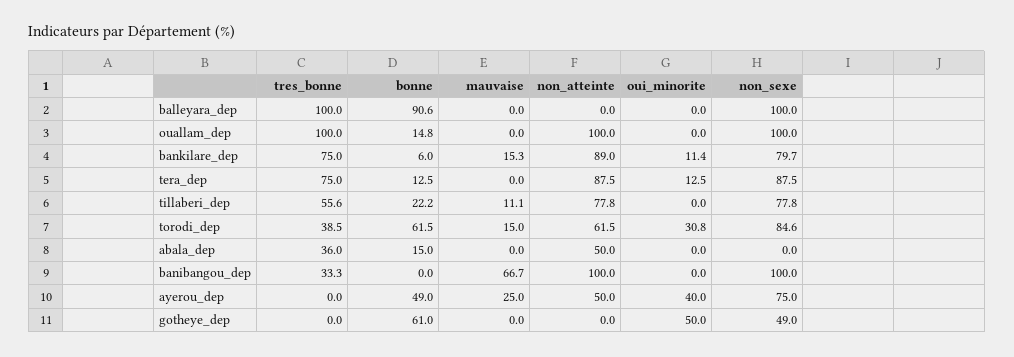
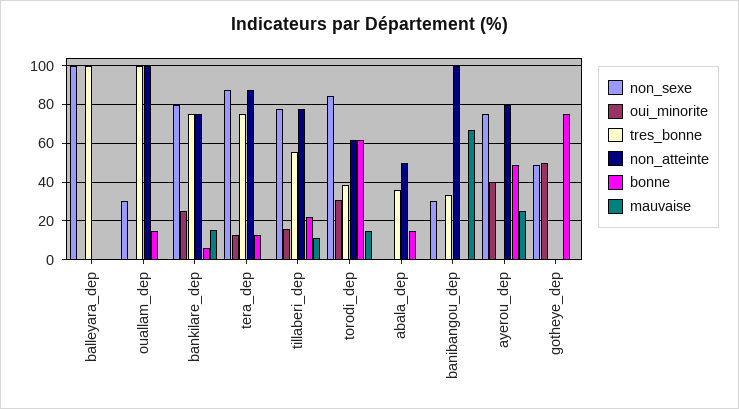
bonne, balleyara_dep: 90.6 -> 0
non_sexe, ouallam_dep: 100 -> 30
non_atteinte, bankilare_dep: 89 -> 75
oui_minorite, bankilare_dep: 11.4 -> 25
oui_minorite, tillaberi_dep: 0 -> 15
non_sexe, banibangou_dep: 100 -> 30
non_atteinte, ayerou_dep: 50 -> 80
bonne, gotheye_dep: 61 -> 75

